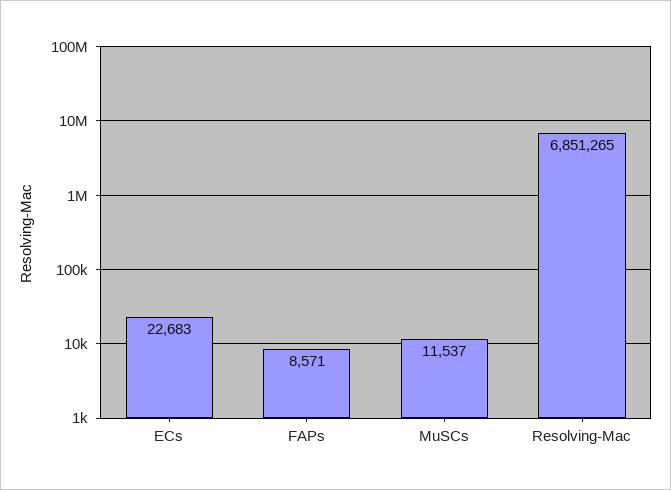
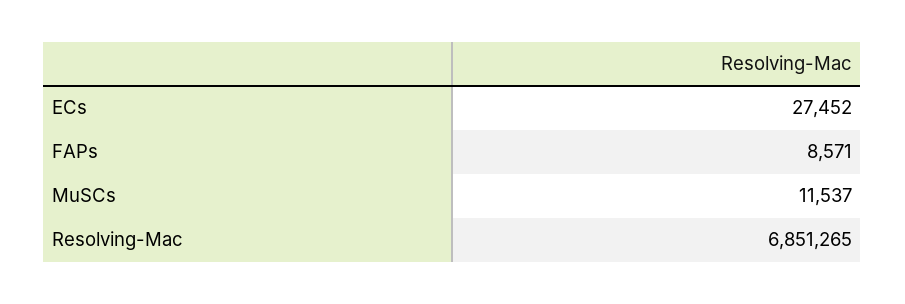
ECs: 22683 -> 27452

